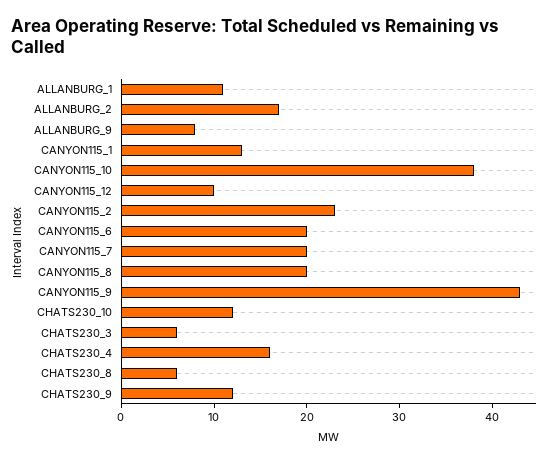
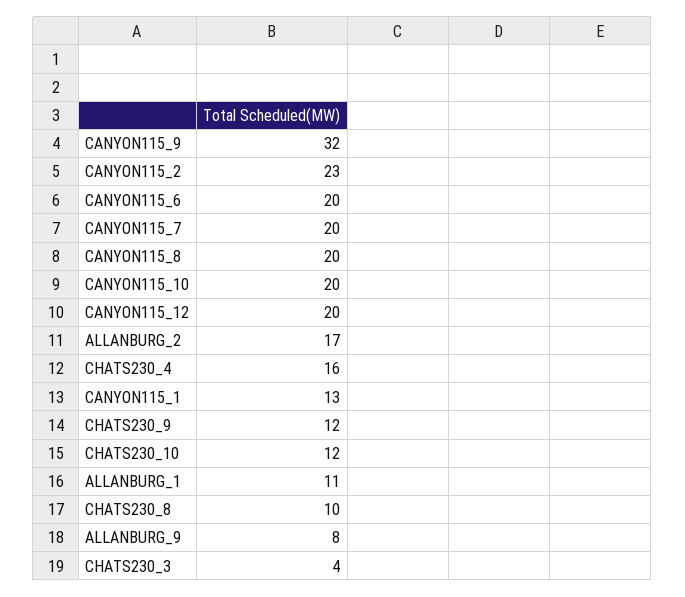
CANYON115_10: 38 -> 20
CANYON115_12: 10 -> 20
CANYON115_9: 43 -> 32
CHATS230_3: 6 -> 4
CHATS230_8: 6 -> 10

